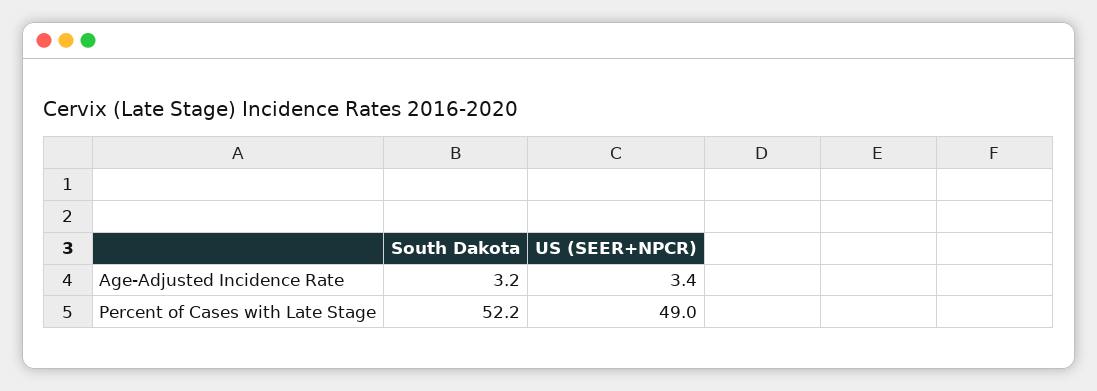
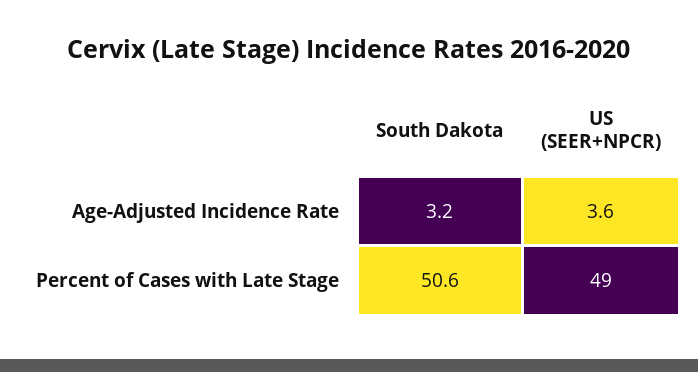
US (SEER+NPCR), Age-Adjusted Incidence Rate: 3.4 -> 3.6
South Dakota, Percent of Cases with Late Stage: 52.2 -> 50.6

